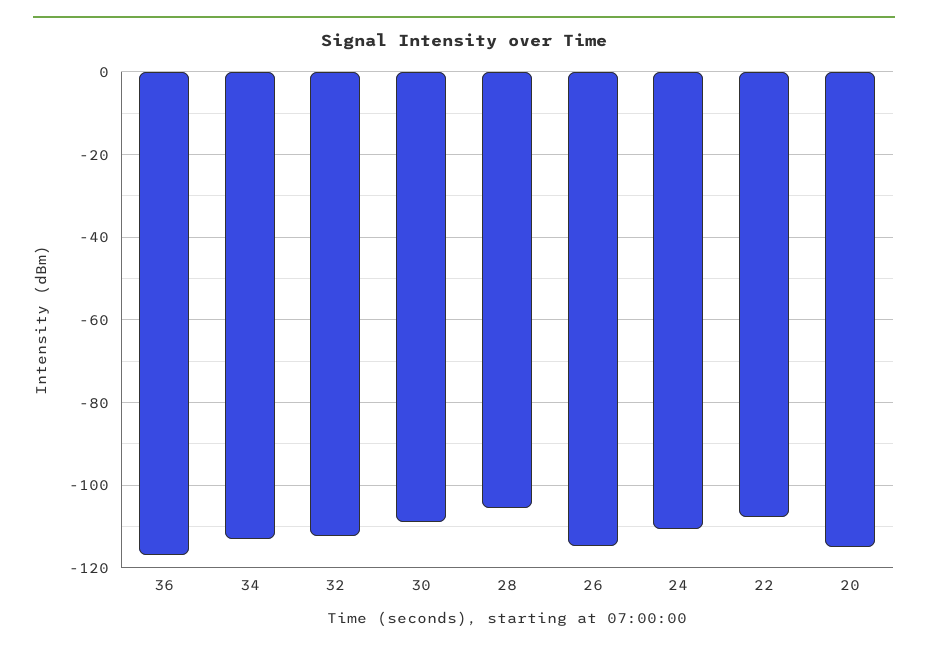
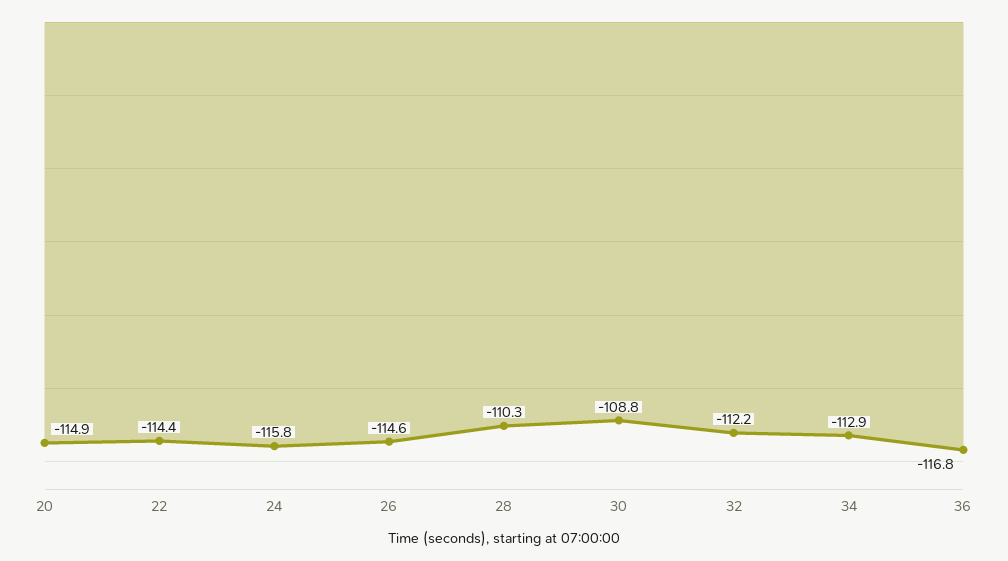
28: -106 -> -110.3
24: -110 -> -115.8
22: -108 -> -114.4

